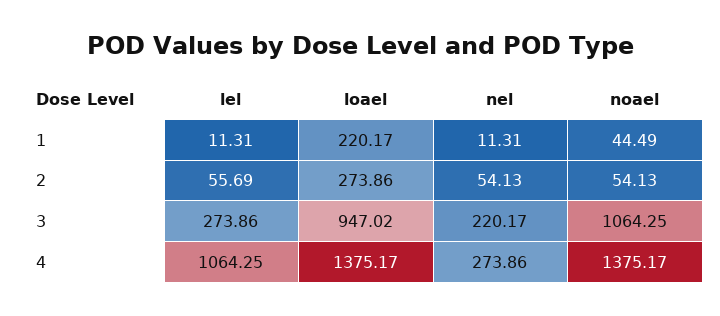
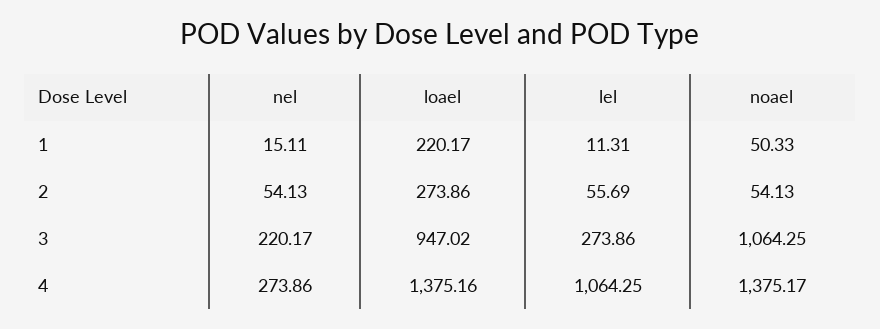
nel, 1: 11.31 -> 15.11
noael, 1: 44.49 -> 50.33
loael, 4: 1375.17 -> 1375.16

